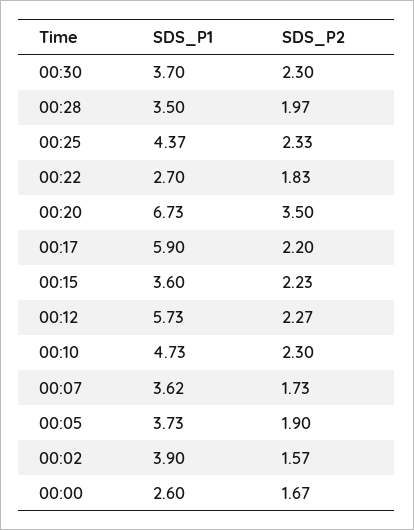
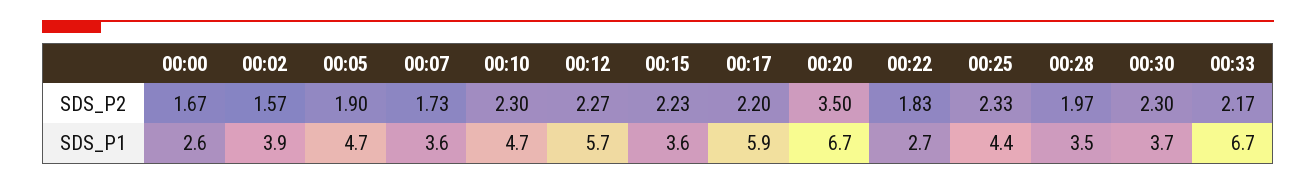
SDS_P1, 00:05: 3.73 -> 4.7
SDS_P2, 00:33: none -> 2.17
SDS_P1, 00:33: none -> 6.7

